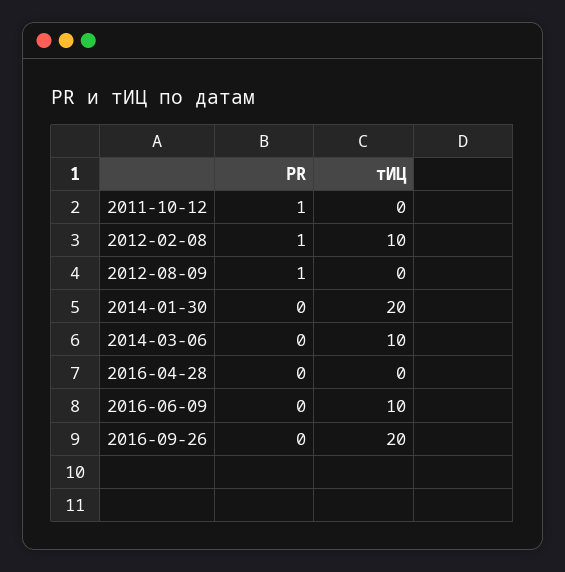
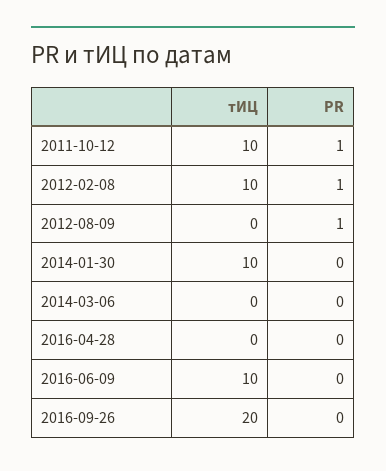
тИЦ, 2011-10-12: 0 -> 10
тИЦ, 2014-01-30: 20 -> 10
тИЦ, 2014-03-06: 10 -> 0

